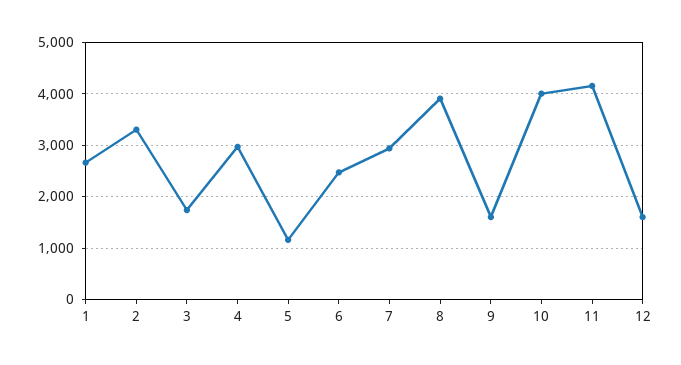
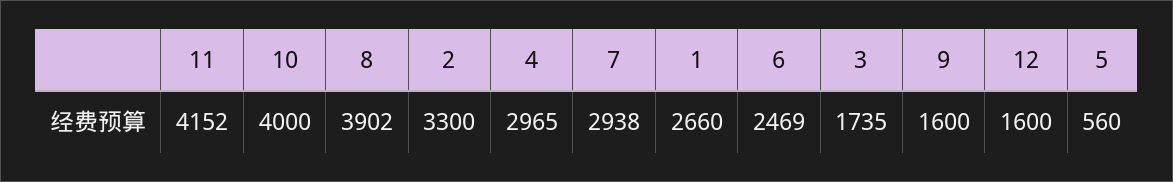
5: 1200 -> 560

